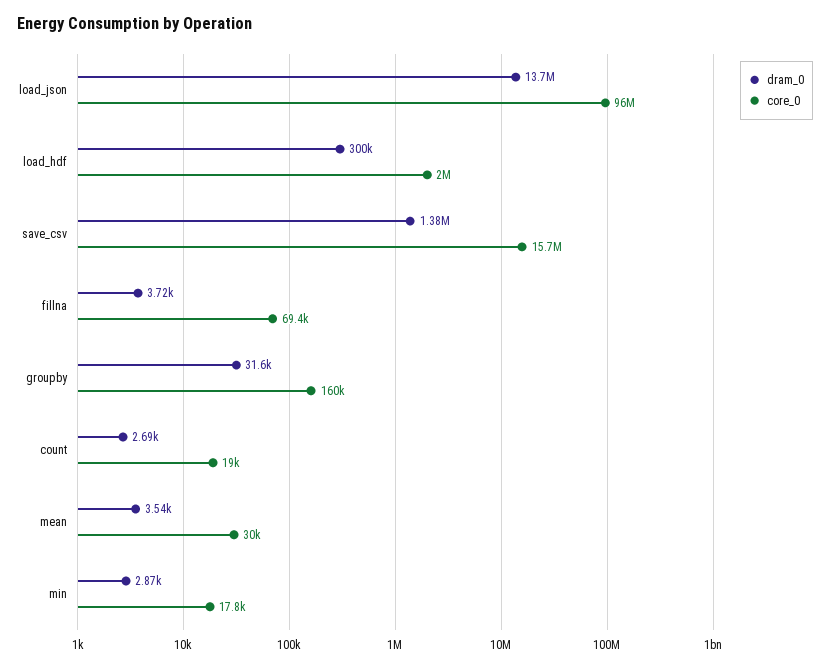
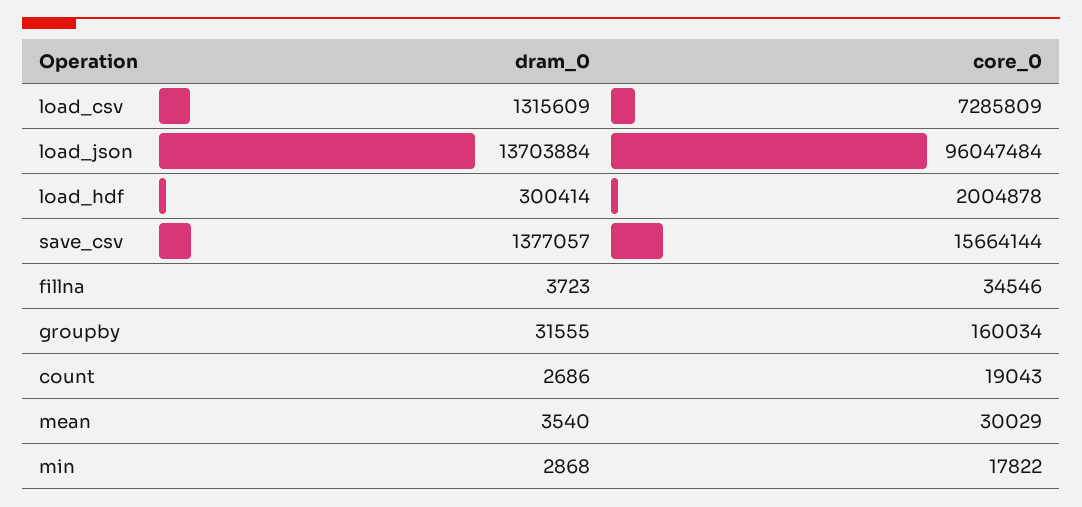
core_0, fillna: 69400 -> 34546
dram_0, load_csv: none -> 1315609
core_0, load_csv: none -> 7285809

